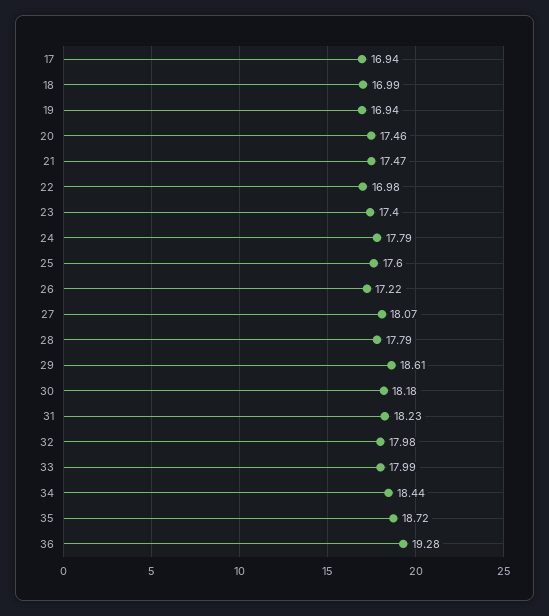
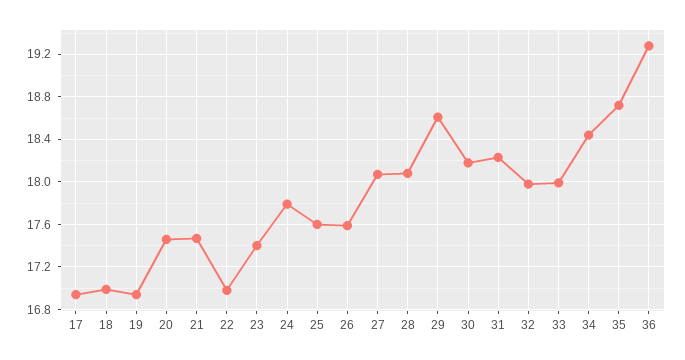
26: 17.22 -> 17.6
28: 17.79 -> 18.1

